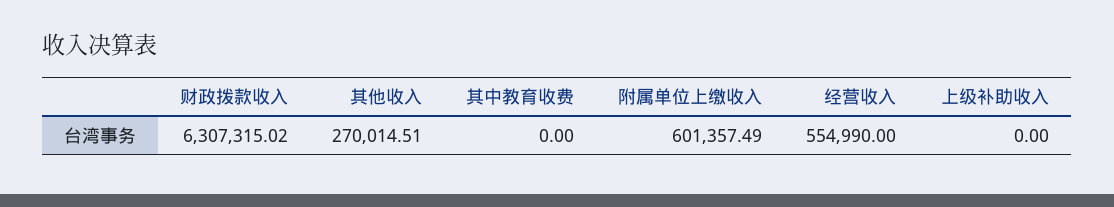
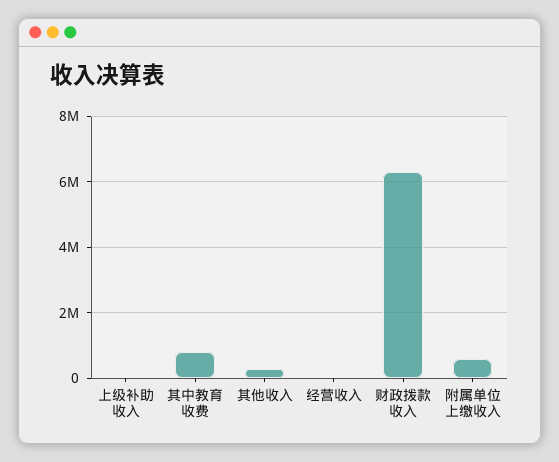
其中教育收费: 0 -> 800000
经营收入: 554990 -> 0

